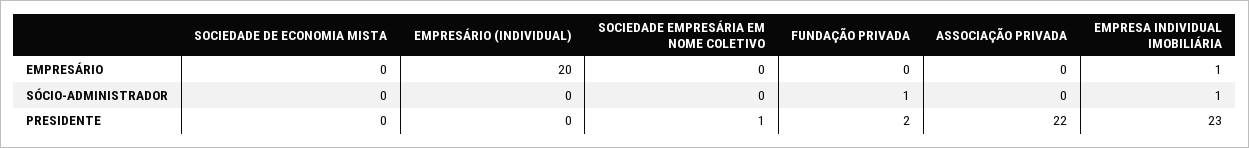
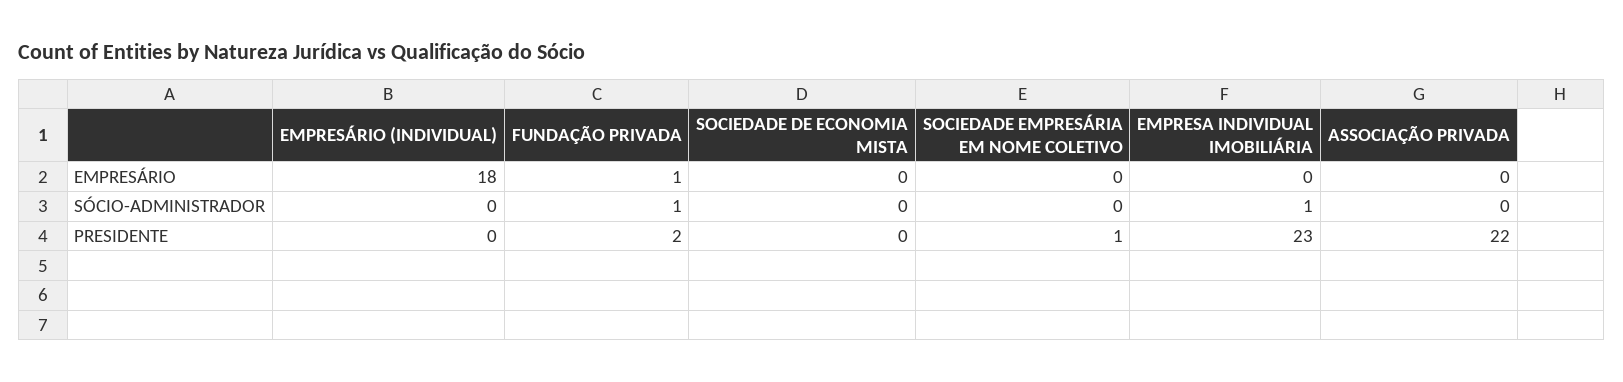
EMPRESÁRIO (INDIVIDUAL), EMPRESÁRIO: 20 -> 18
FUNDAÇÃO PRIVADA, EMPRESÁRIO: 0 -> 1
EMPRESA INDIVIDUAL IMOBILIÁRIA, EMPRESÁRIO: 1 -> 0

